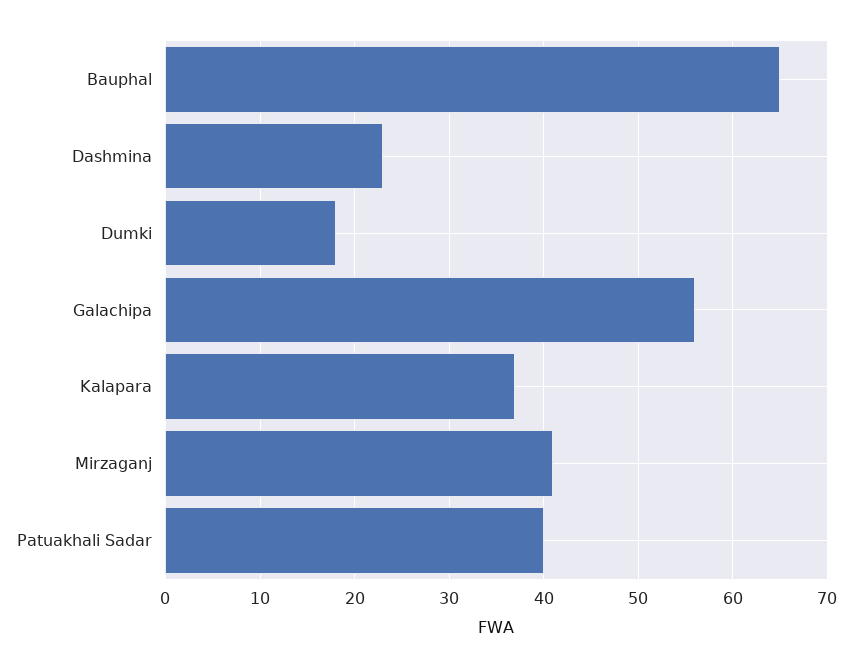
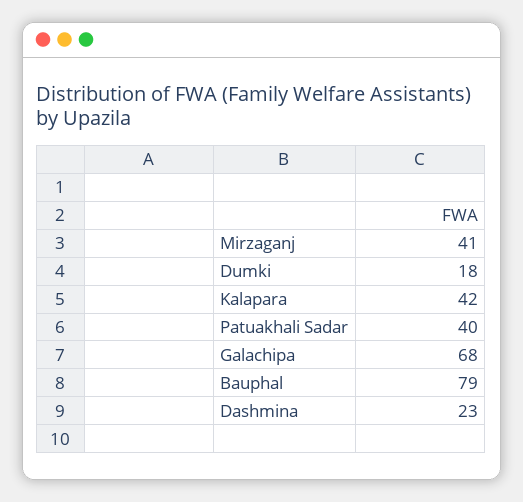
Bauphal: 65 -> 79
Galachipa: 56 -> 68
Kalapara: 37 -> 42

